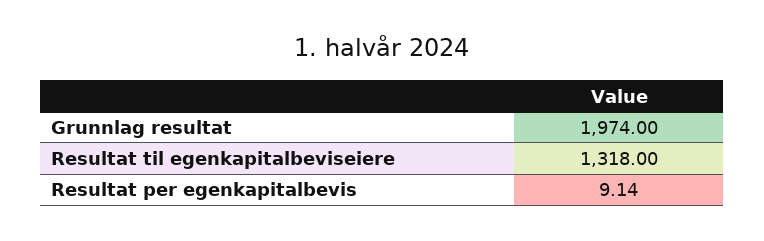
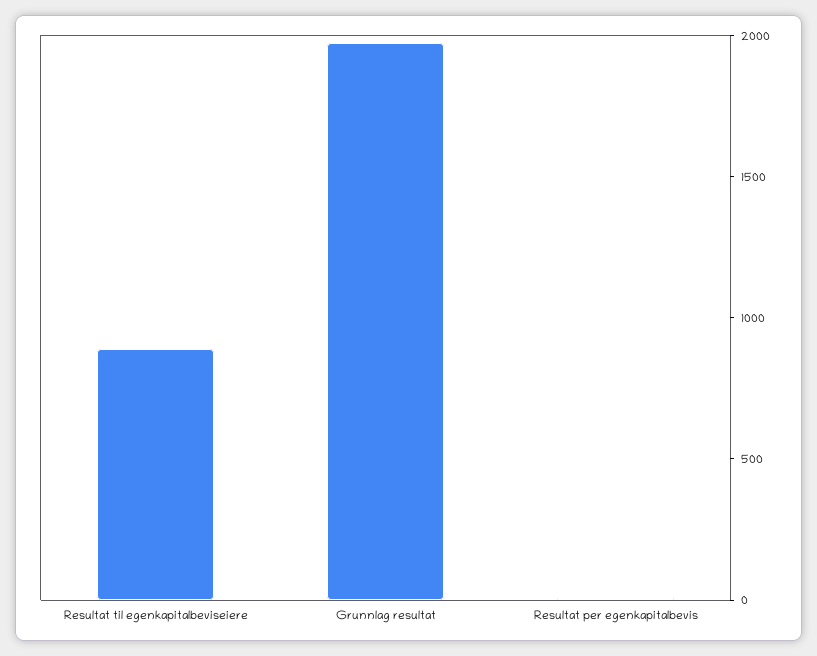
Resultat til egenkapitalbeviseiere: 1318 -> 900

